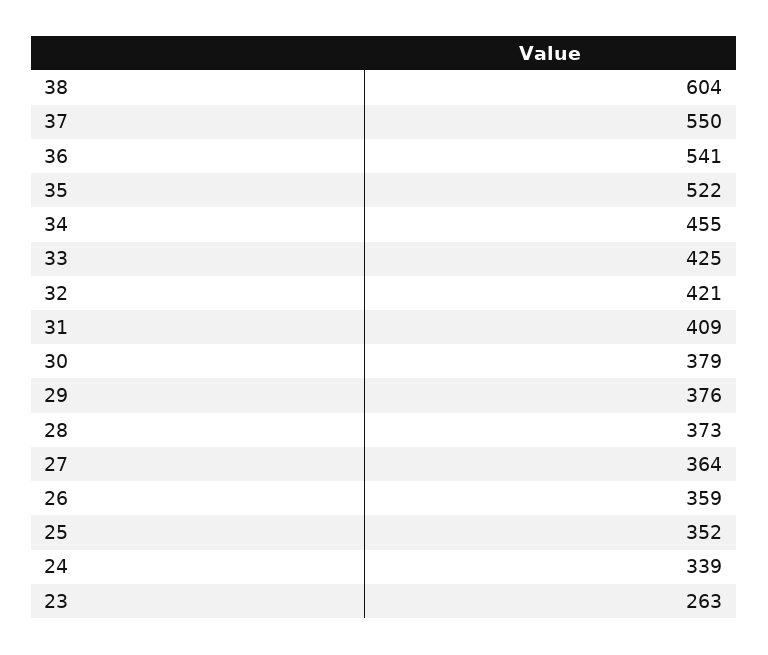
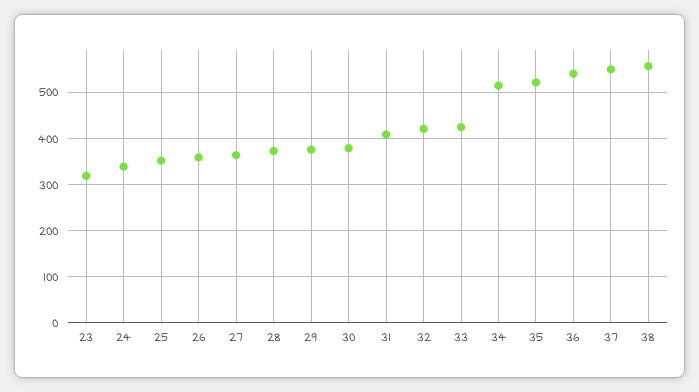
38: 604 -> 560
34: 455 -> 520
23: 263 -> 320

